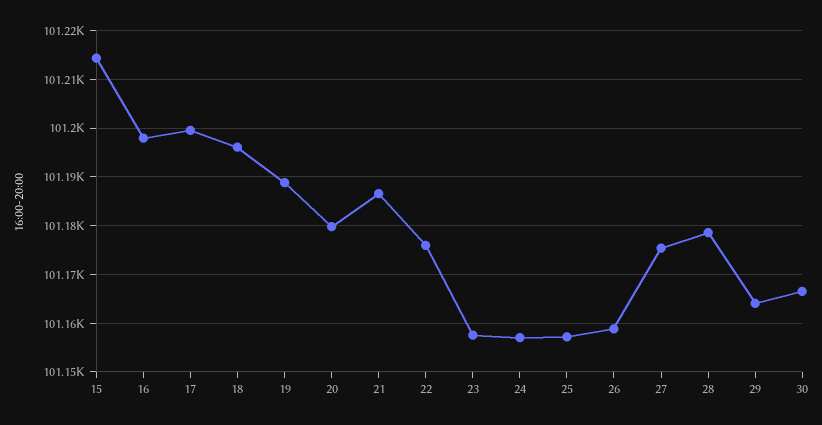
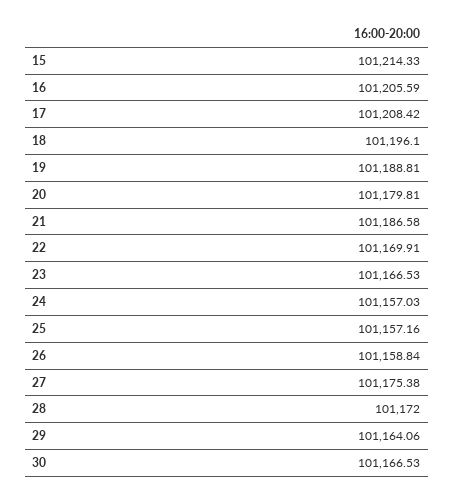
16: 101198 -> 101205.59
17: 101200 -> 101208.42
22: 101176 -> 101169.91
23: 101158 -> 101166.53
28: 101178 -> 101172

